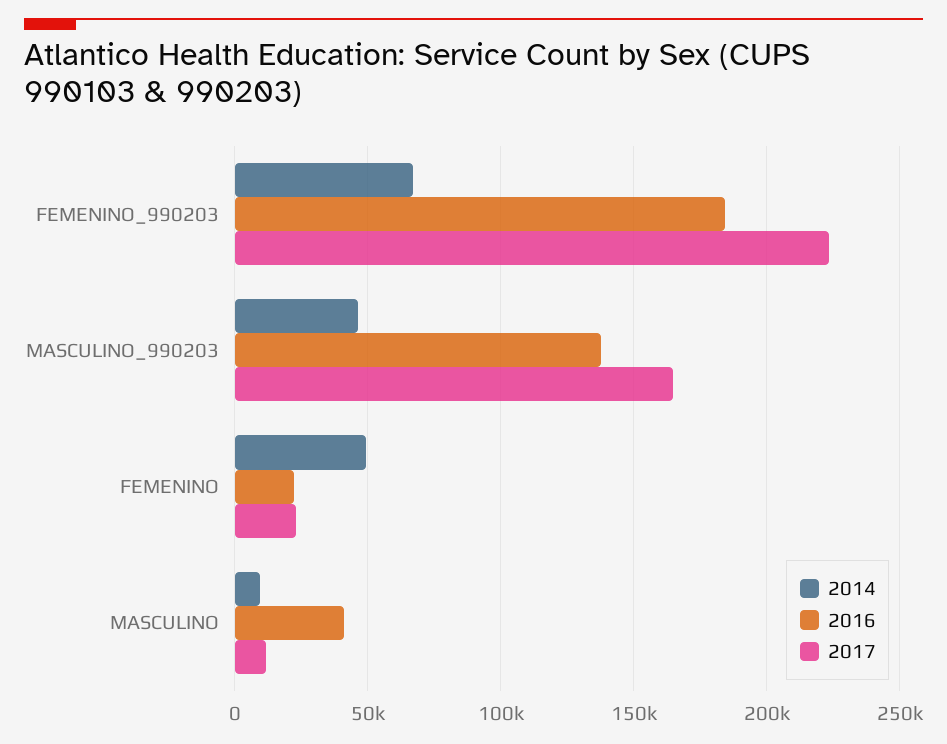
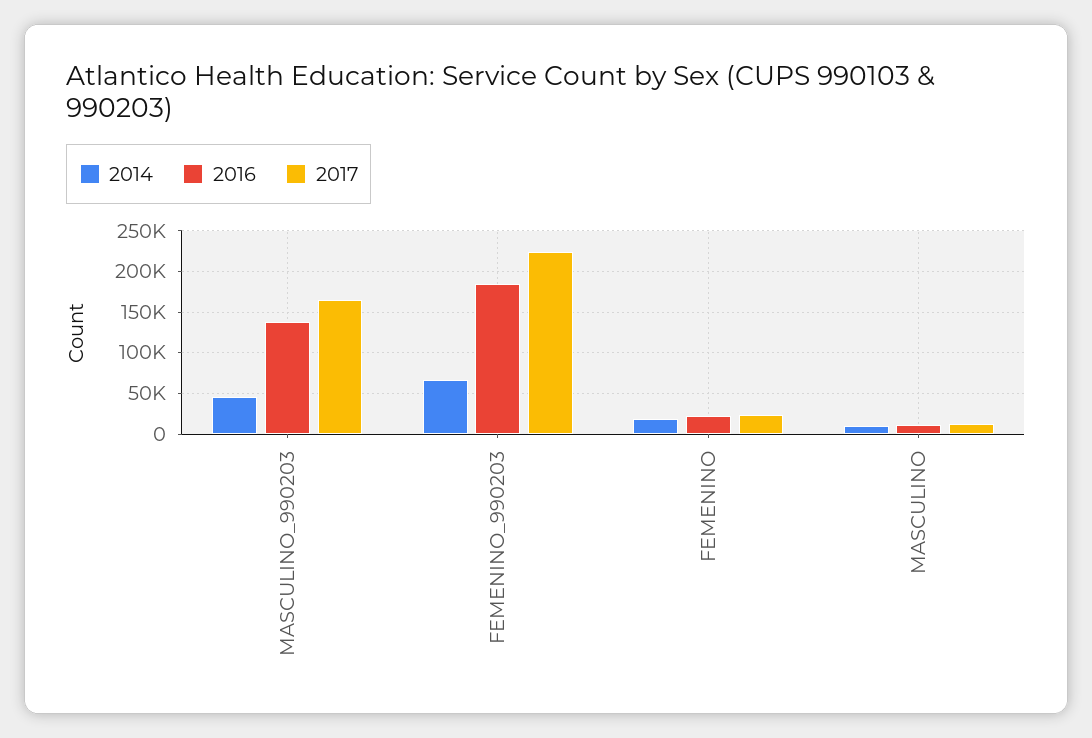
2014, FEMENINO: 50000 -> 20000
2016, MASCULINO: 40000 -> 10000

